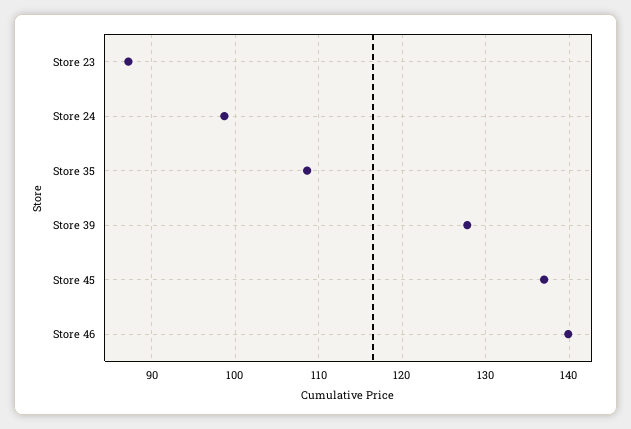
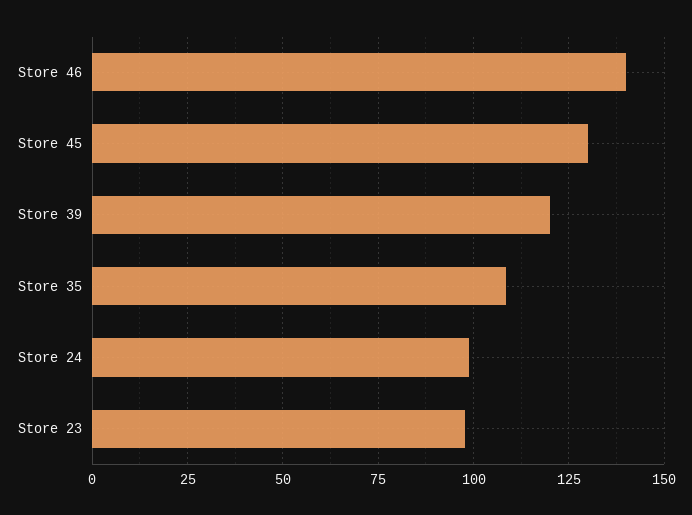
Store 23: 87 -> 97.5
Store 39: 128 -> 120
Store 45: 137 -> 130

